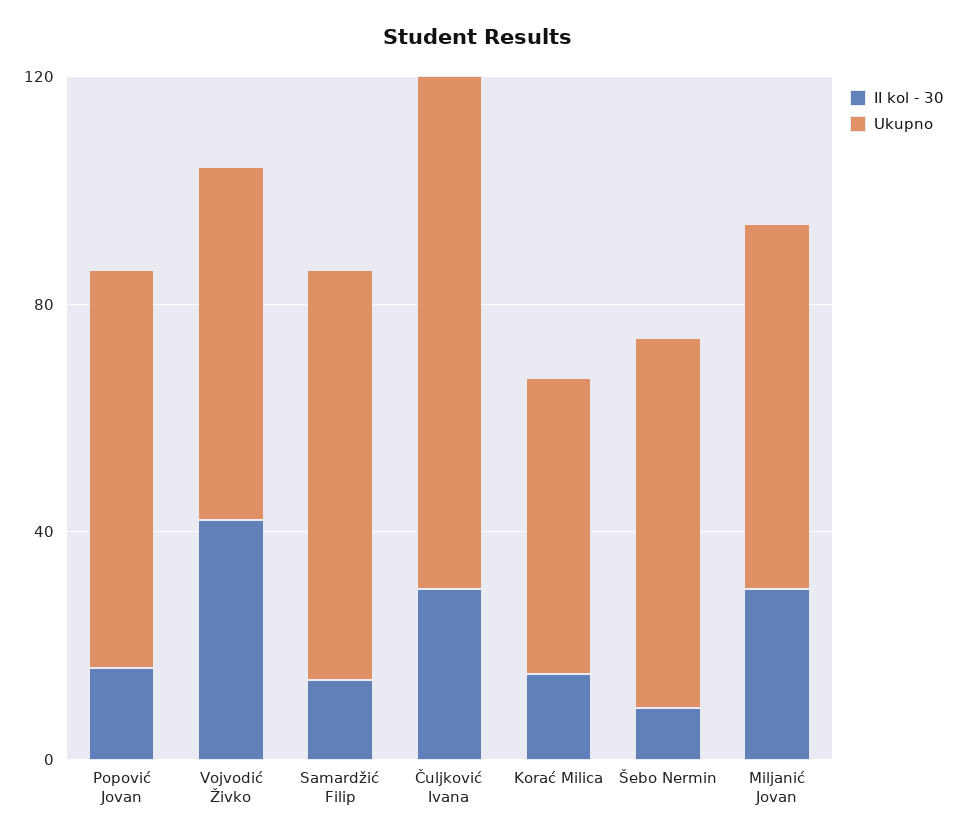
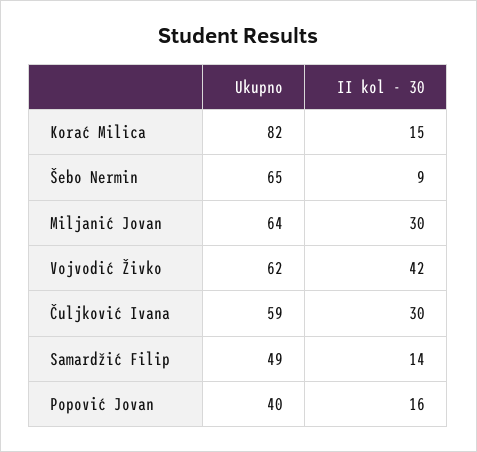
Ukupno, Popović Jovan: 70 -> 40
Ukupno, Samardžić Filip: 70 -> 49
Ukupno, Čuljković Ivana: 90 -> 59
Ukupno, Korać Milica: 50 -> 82

